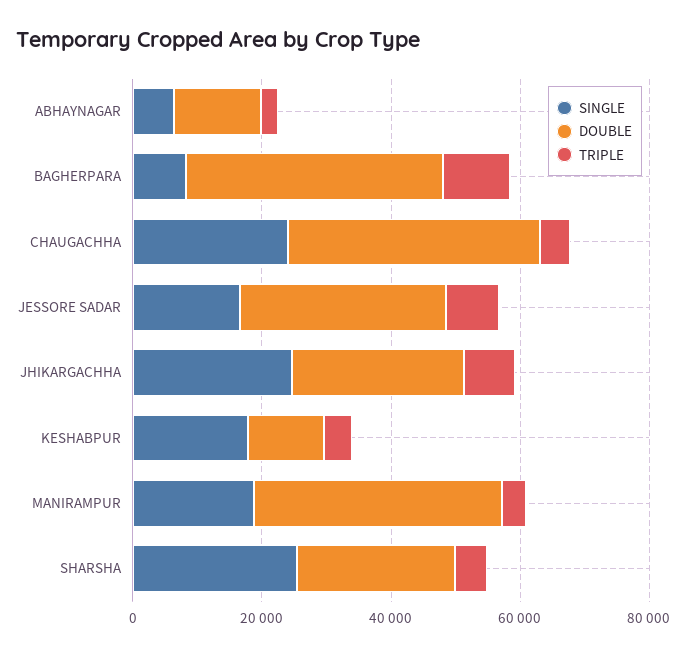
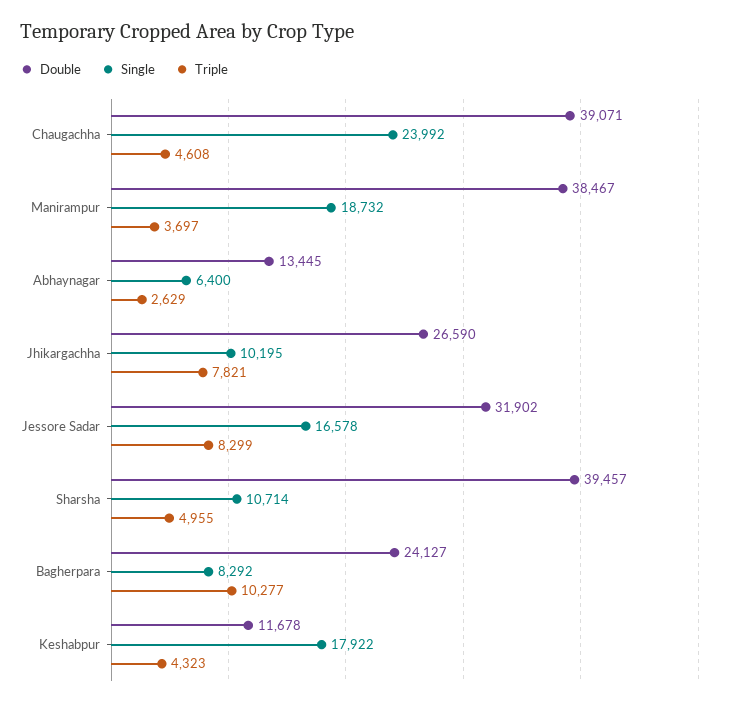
DOUBLE, BAGHERPARA: 40000 -> 24127
SINGLE, JHIKARGACHHA: 25000 -> 10195
SINGLE, SHARSHA: 25000 -> 10714
DOUBLE, SHARSHA: 25000 -> 39457

